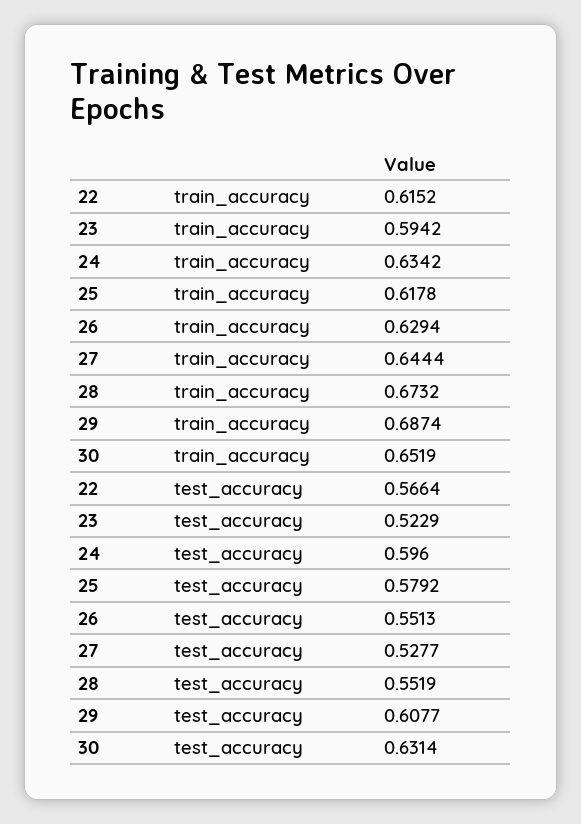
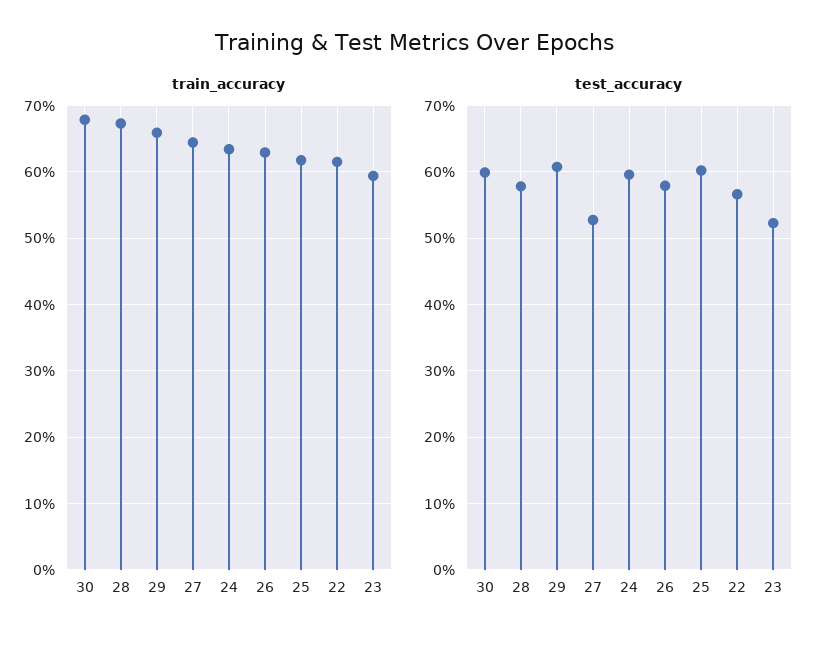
train_accuracy, 29: 0.6874 -> 0.66
train_accuracy, 30: 0.6519 -> 0.68
test_accuracy, 25: 0.5792 -> 0.6
test_accuracy, 26: 0.5513 -> 0.58
test_accuracy, 28: 0.5519 -> 0.58
test_accuracy, 30: 0.6314 -> 0.6

